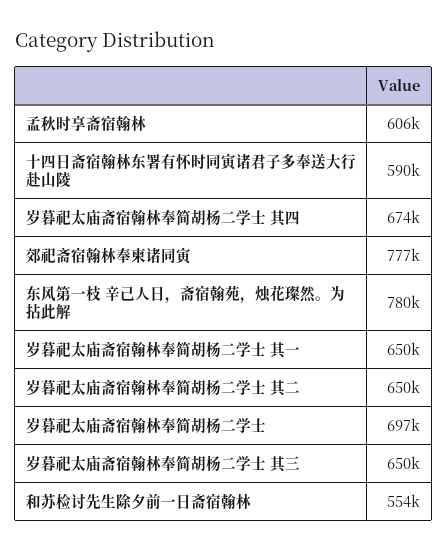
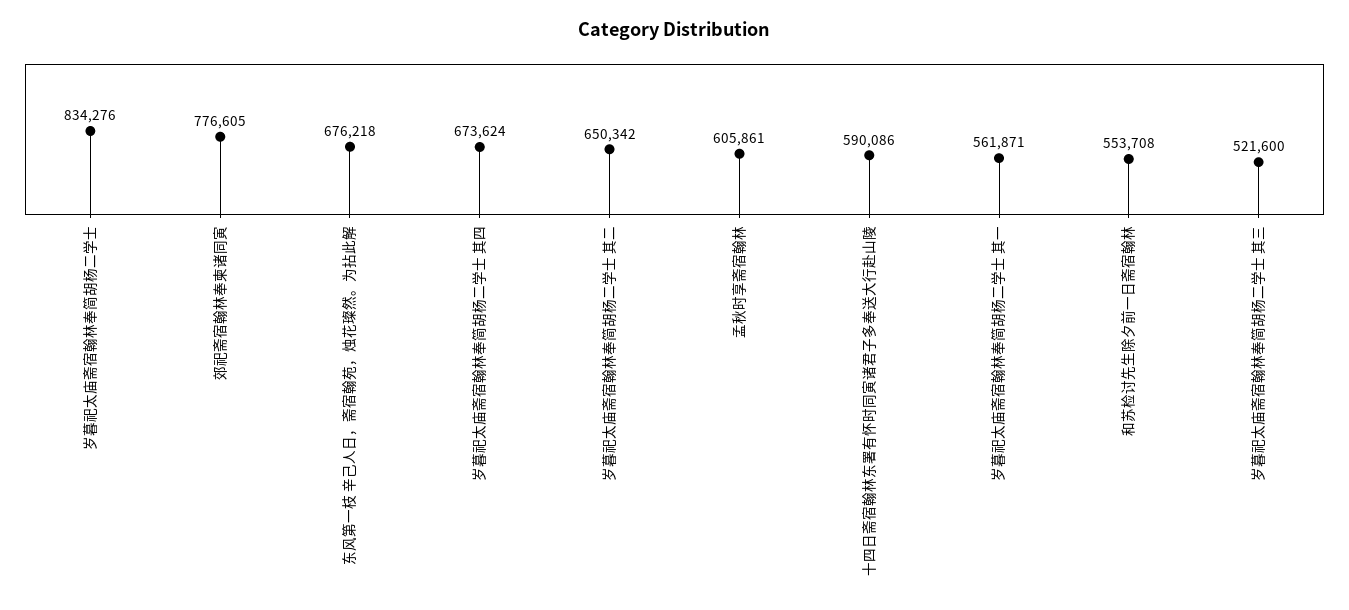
东风第一枝 辛己人日，斋宿翰苑，烛花璨然。为拈此解: 780000 -> 676218
岁暮祀太庙斋宿翰林奉简胡杨二学士 其一: 650000 -> 561871
岁暮祀太庙斋宿翰林奉简胡杨二学士: 697000 -> 834276
岁暮祀太庙斋宿翰林奉简胡杨二学士 其三: 650000 -> 521600

